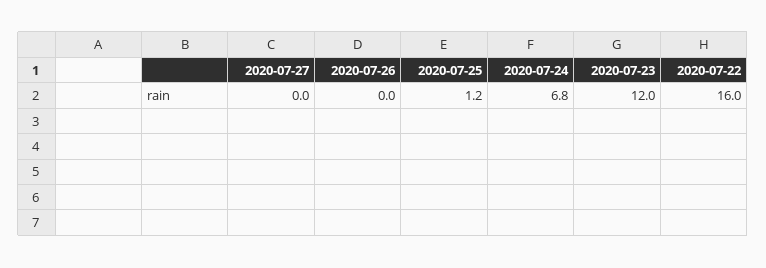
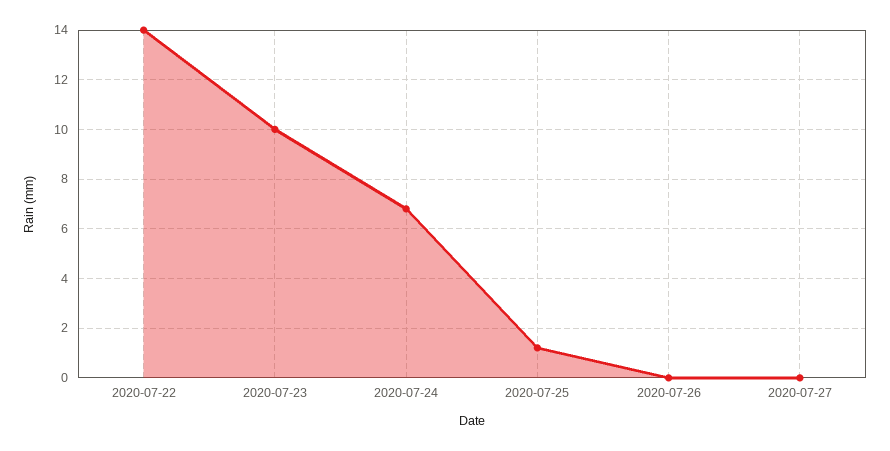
2020-07-23: 12 -> 10
2020-07-22: 16 -> 14

